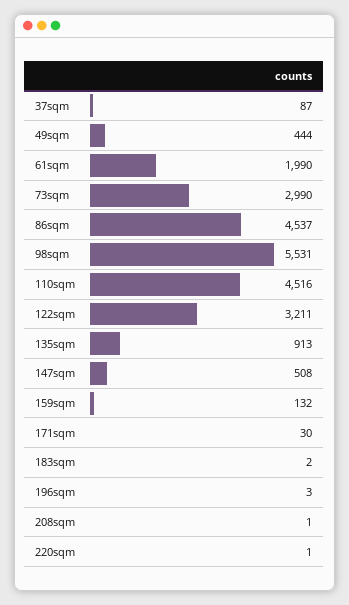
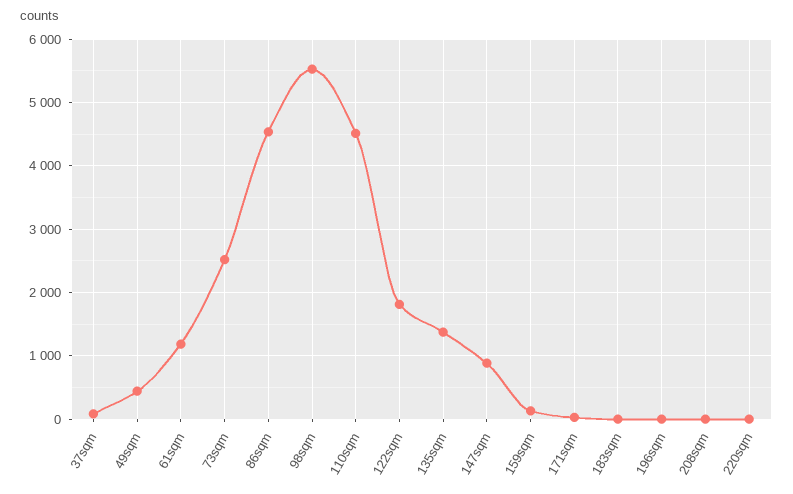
61sqm: 1990 -> 1200
73sqm: 2990 -> 2500
122sqm: 3211 -> 1800
135sqm: 913 -> 1400
147sqm: 508 -> 900

